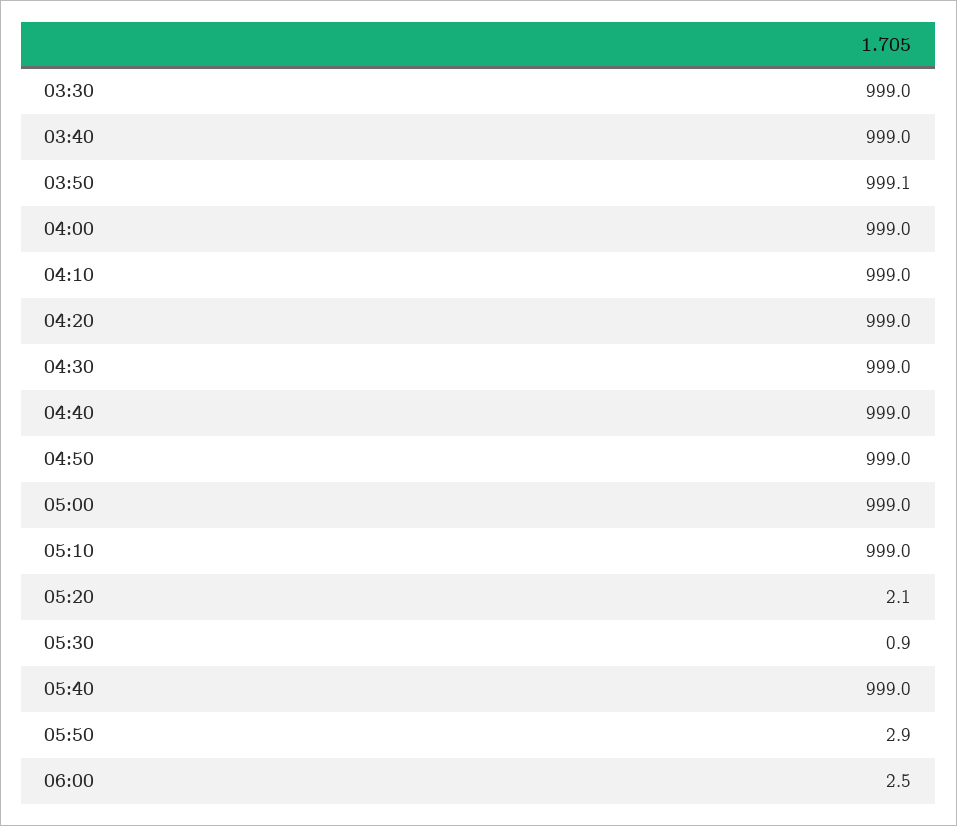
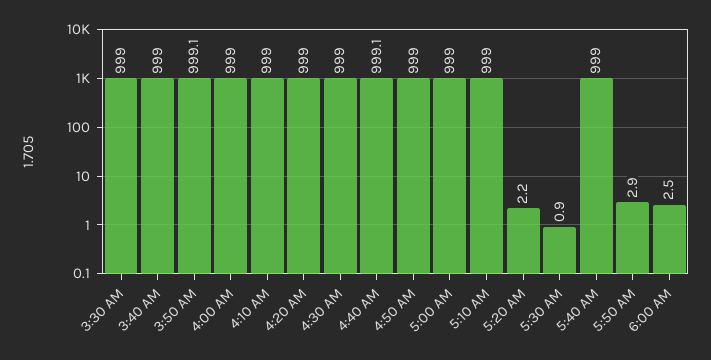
04:40: 999 -> 999.1
05:20: 2.1 -> 2.2

